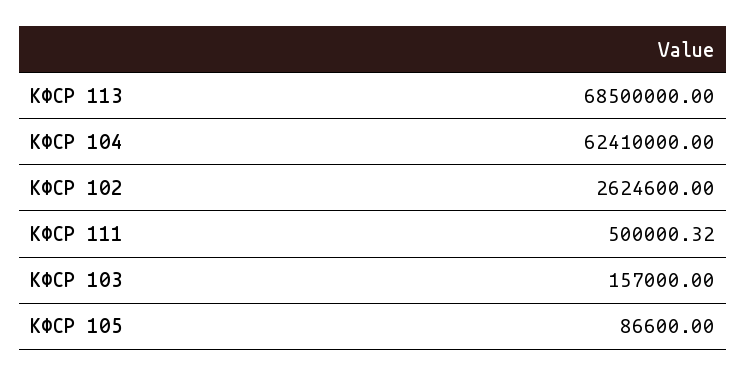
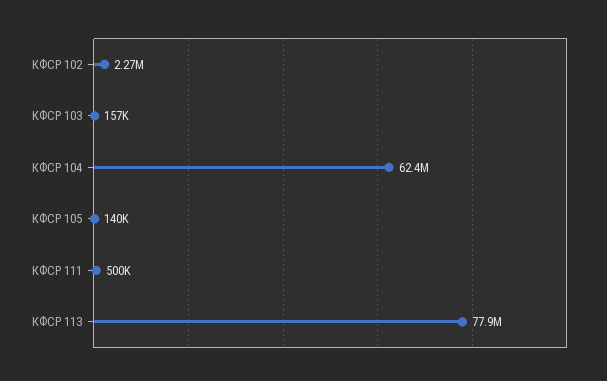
КФСР 113: 68500000 -> 77900000
КФСР 102: 2624600 -> 2270000
КФСР 105: 86600 -> 140000

